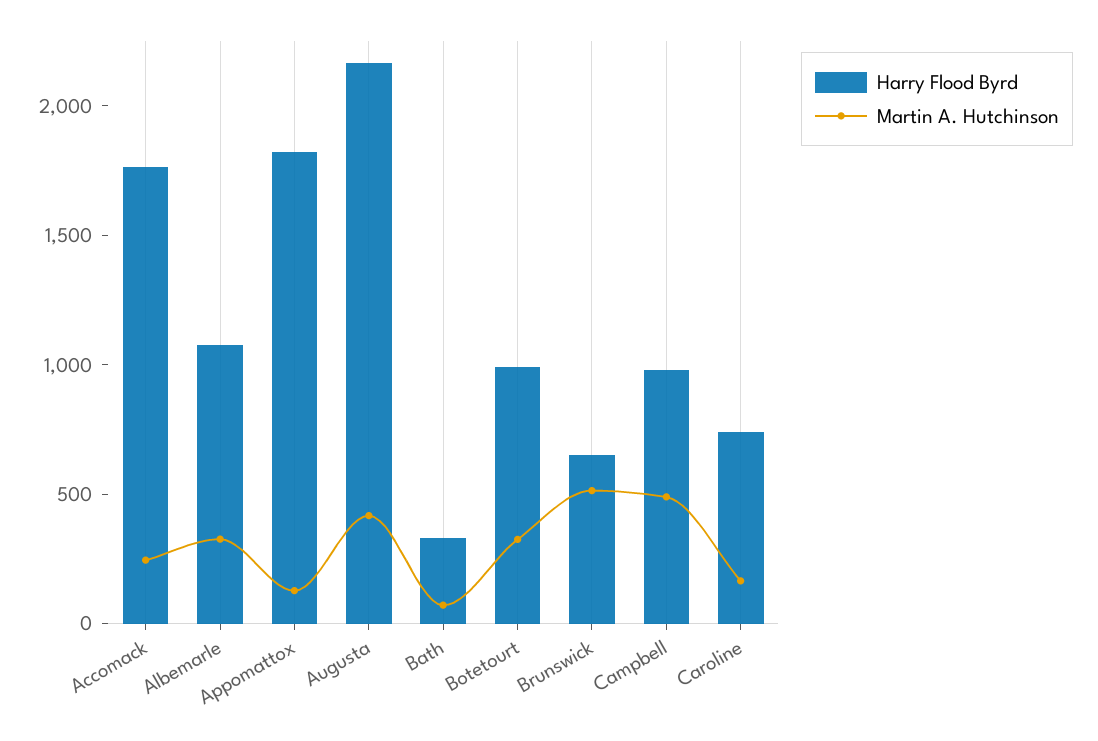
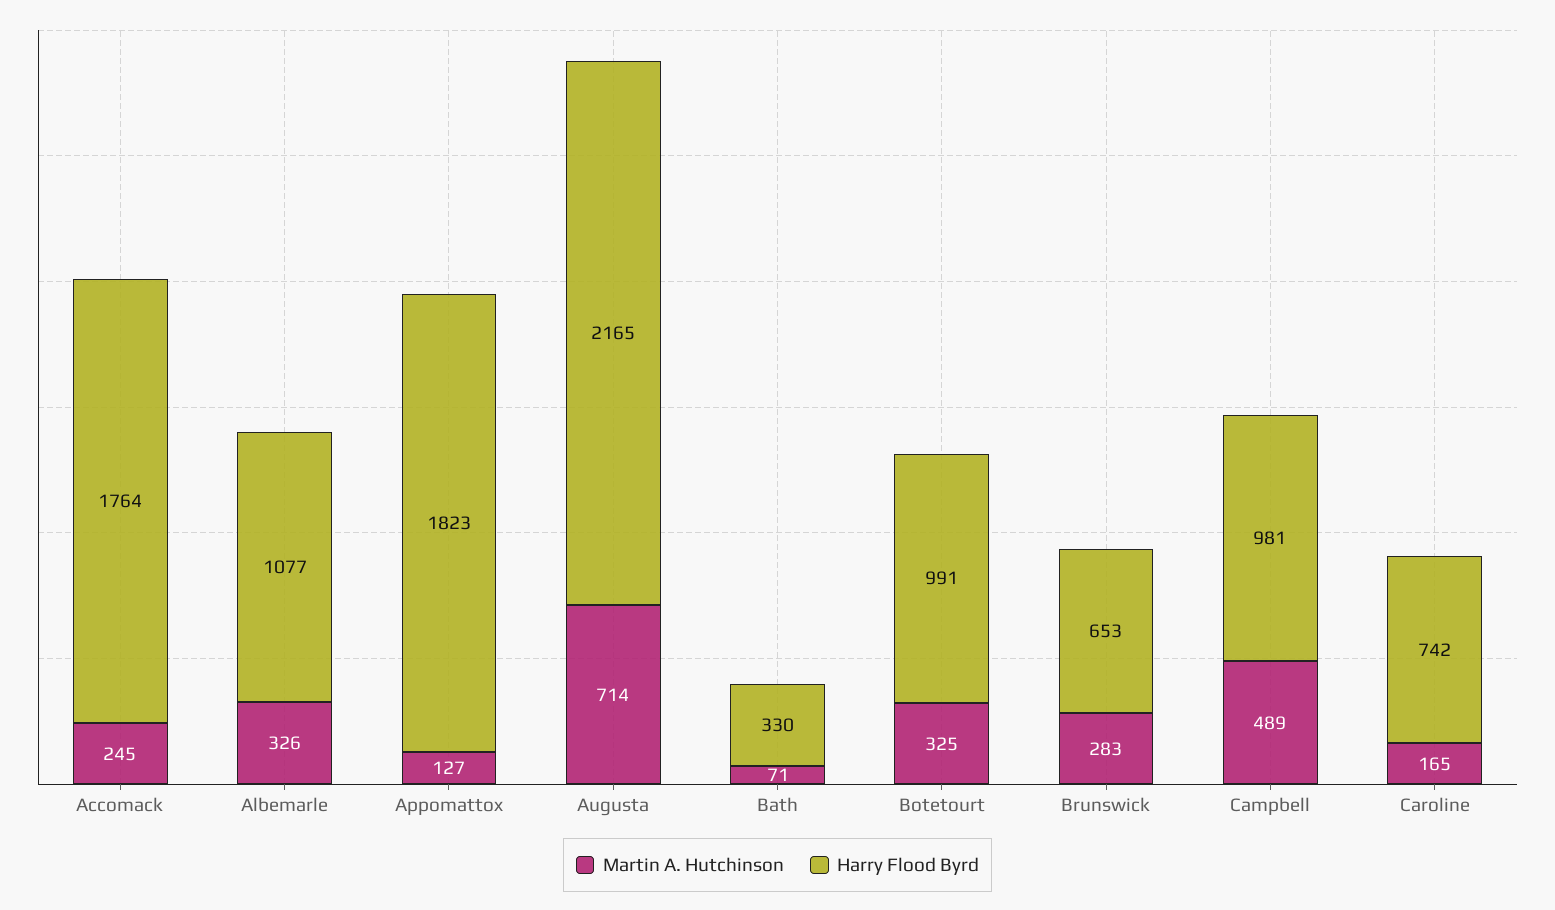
Martin A. Hutchinson, Augusta: 400 -> 714
Martin A. Hutchinson, Brunswick: 500 -> 283

